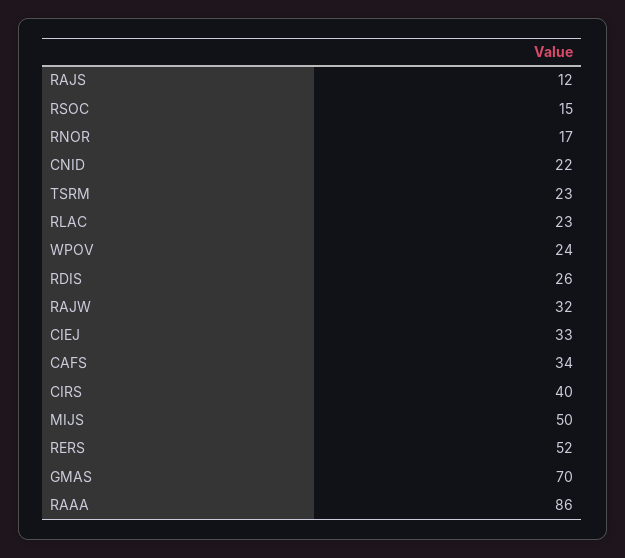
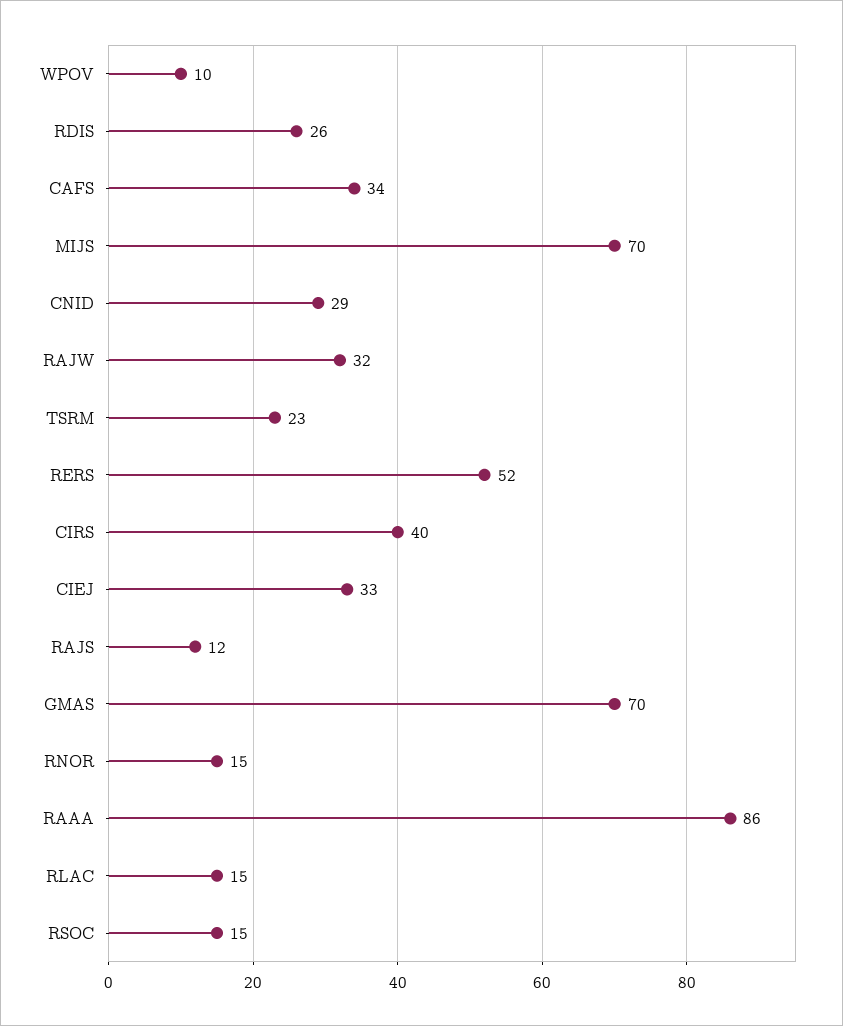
RNOR: 17 -> 15
CNID: 22 -> 29
RLAC: 23 -> 15
WPOV: 24 -> 10
MIJS: 50 -> 70

